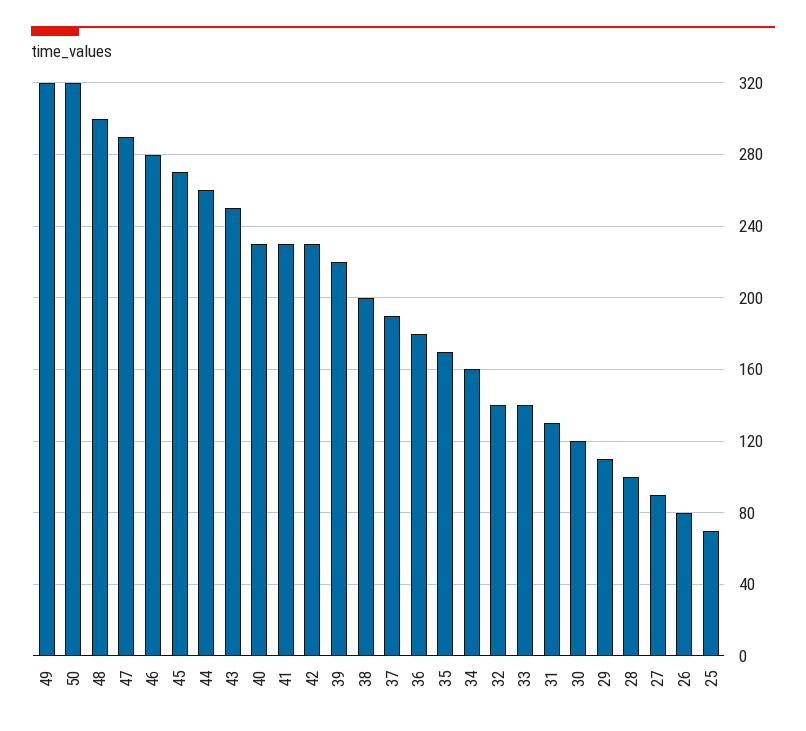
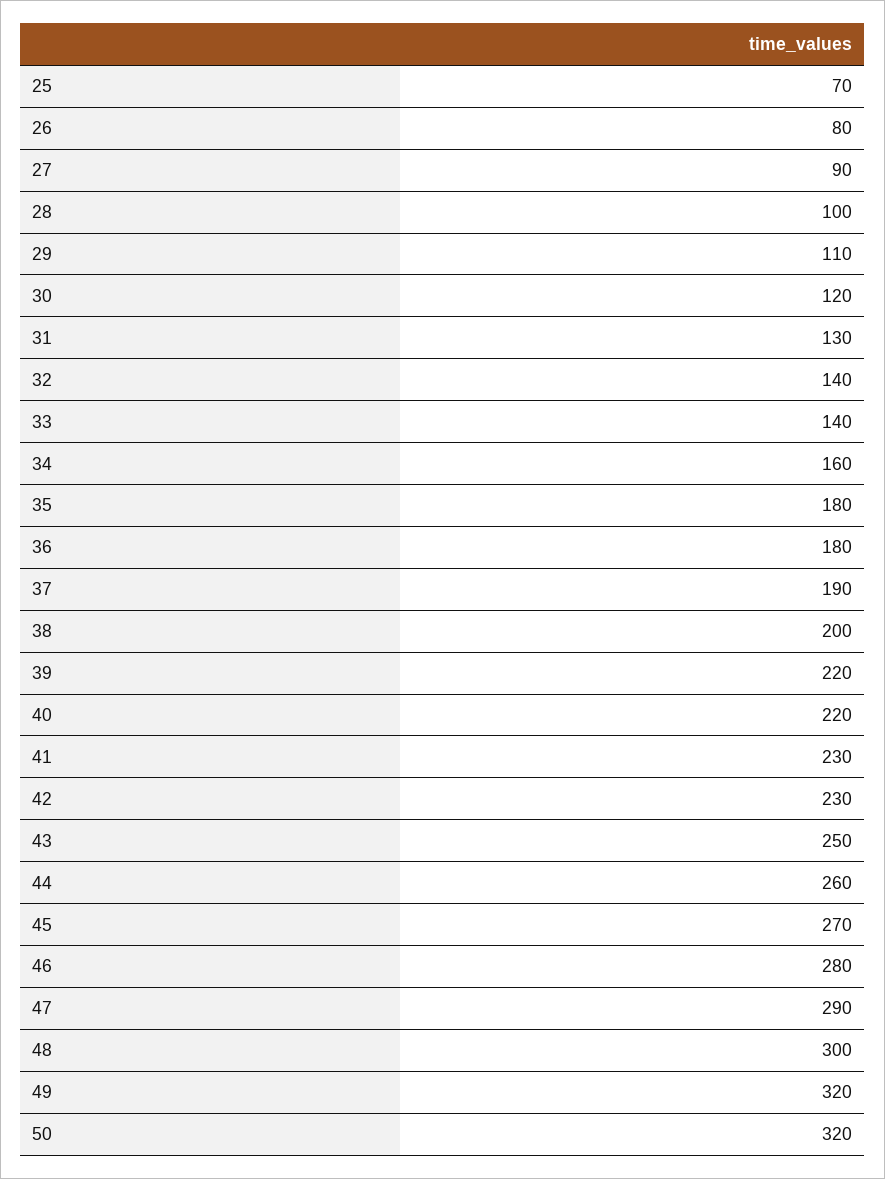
40: 230 -> 220
35: 170 -> 180

